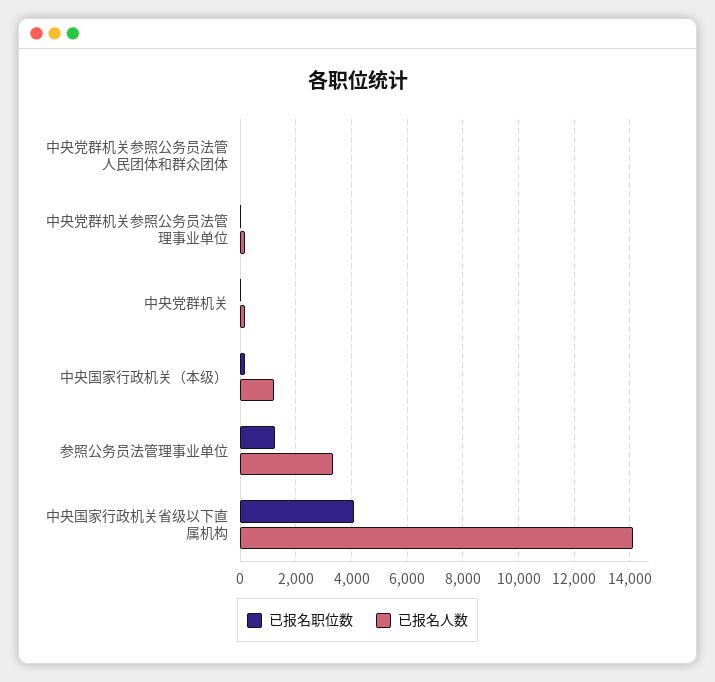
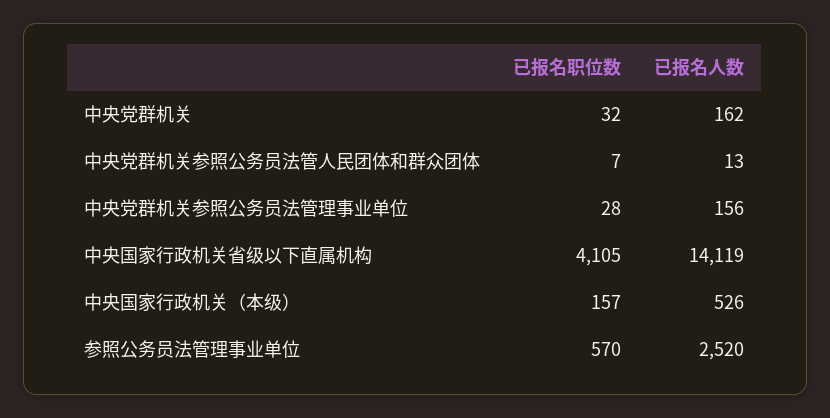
已报名人数, 中央国家行政机关（本级）: 1250 -> 526
已报名职位数, 参照公务员法管理事业单位: 1250 -> 570
已报名人数, 参照公务员法管理事业单位: 3250 -> 2520

